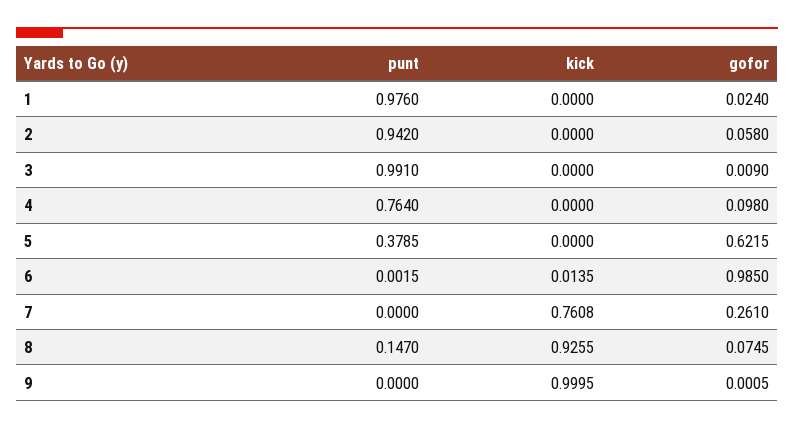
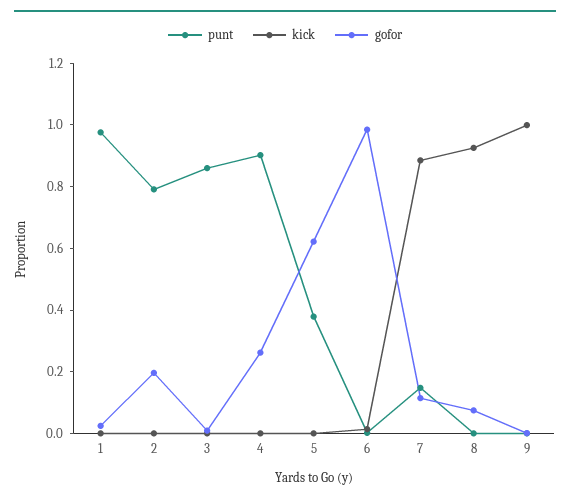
punt, 2: 0.942 -> 0.8
gofor, 2: 0.058 -> 0.2
punt, 3: 0.991 -> 0.85
punt, 4: 0.764 -> 0.9
gofor, 4: 0.098 -> 0.25
punt, 7: 0 -> 0.15
kick, 7: 0.7608 -> 0.9
gofor, 7: 0.261 -> 0.1
punt, 8: 0.147 -> 0

